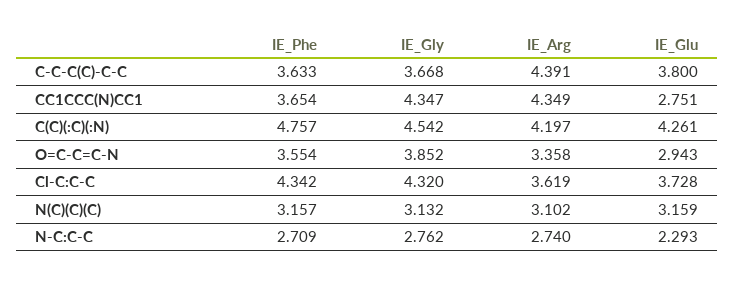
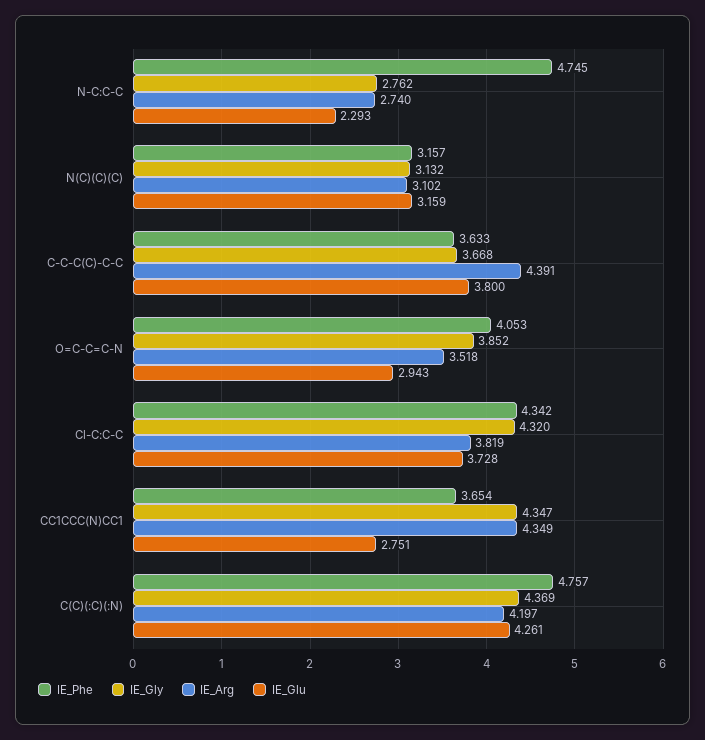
IE_Gly, C(C)(:C)(:N): 4.542 -> 4.369
IE_Phe, O=C-C=C-N: 3.554 -> 4.053
IE_Arg, O=C-C=C-N: 3.358 -> 3.518
IE_Arg, Cl-C:C-C: 3.619 -> 3.819
IE_Phe, N-C:C-C: 2.709 -> 4.745

